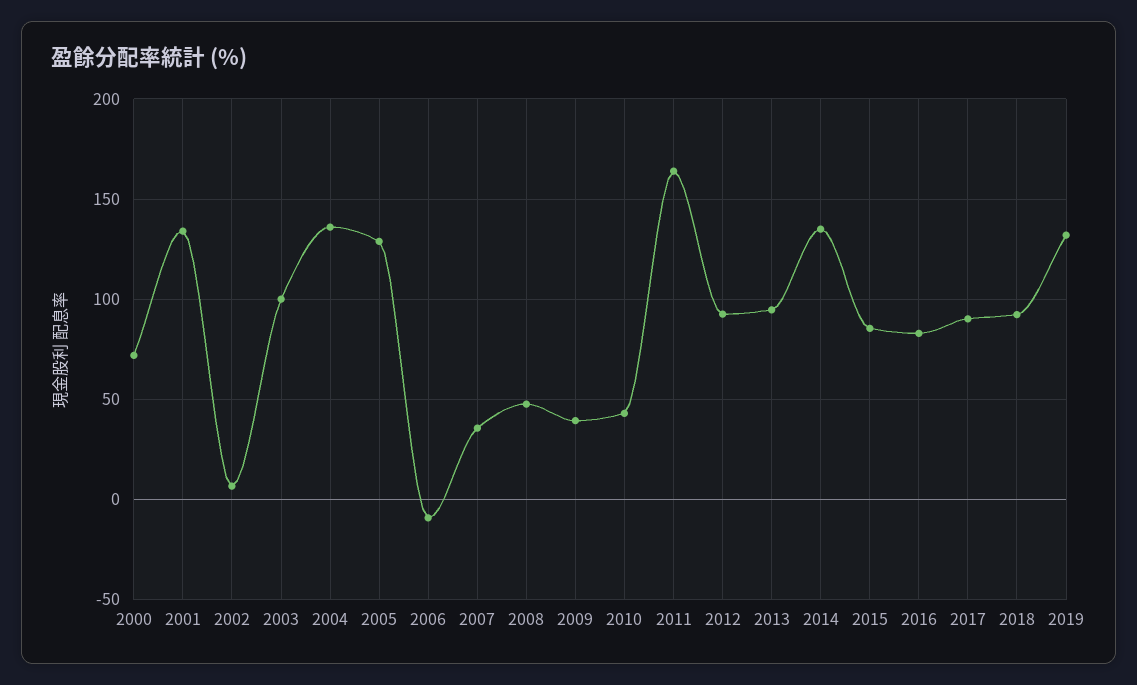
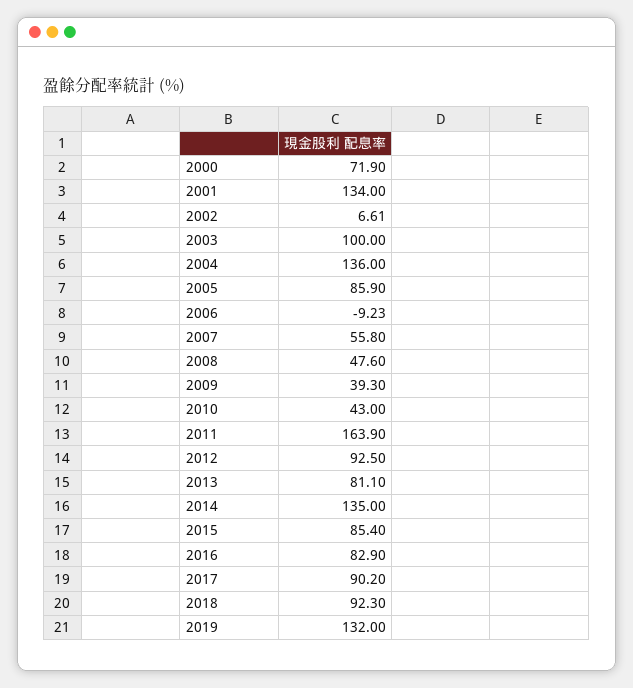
2005: 130 -> 85.9
2007: 35 -> 55.8
2013: 95 -> 81.1

